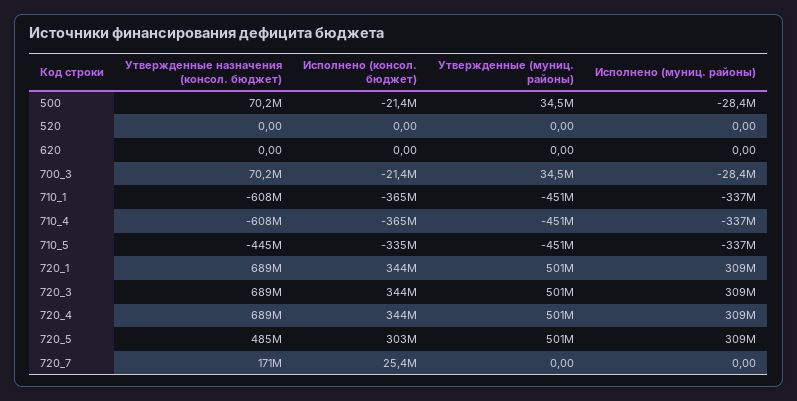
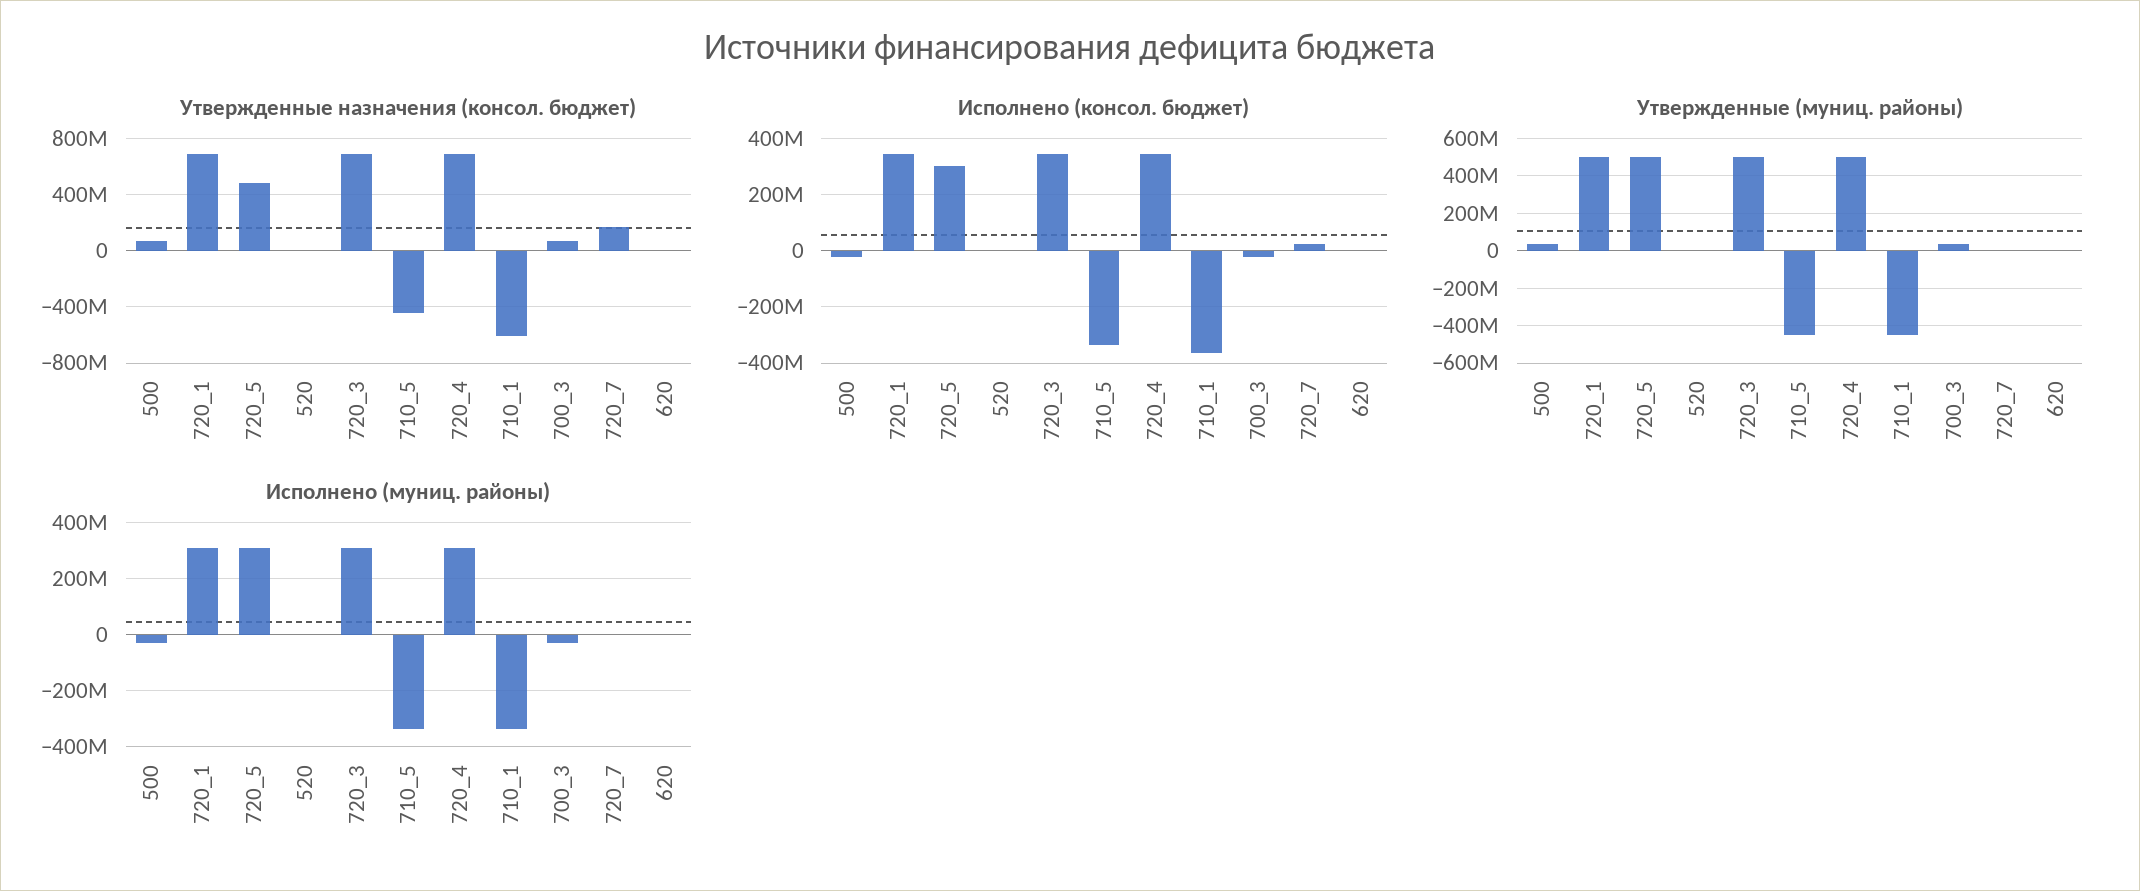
Утвержденные назначения (консол. бюджет), 710_4: -608000000 -> none
Исполнено (консол. бюджет), 710_4: -365000000 -> none
Утвержденные (муниц. районы), 710_4: -451000000 -> none
Исполнено (муниц. районы), 710_4: -337000000 -> none

